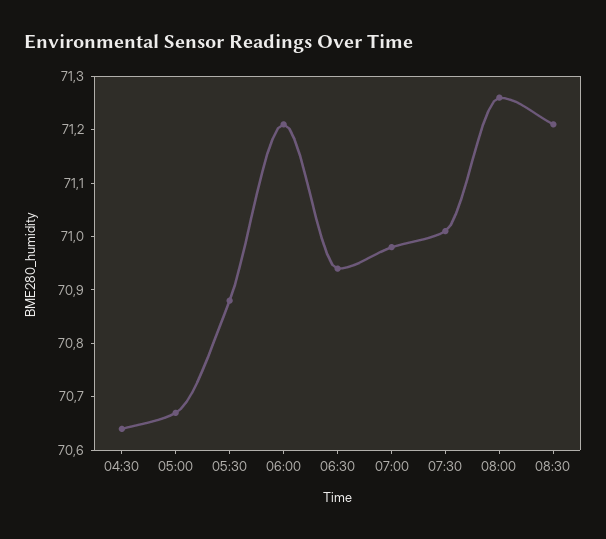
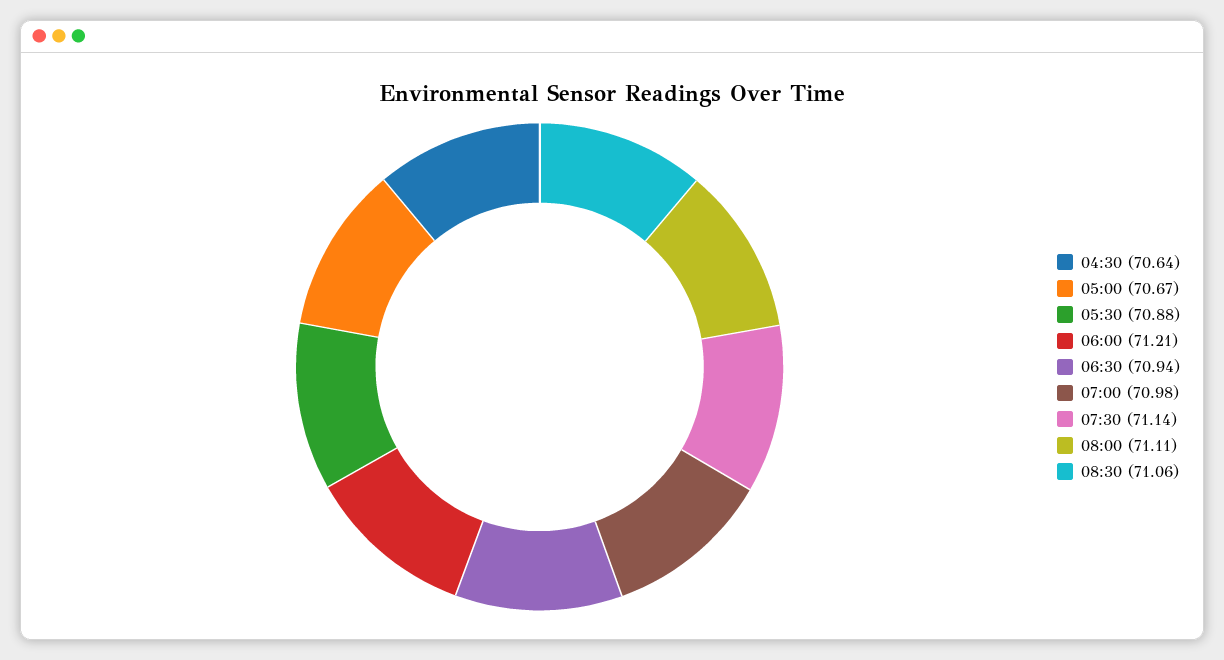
07:30: 71 -> 71.14
08:00: 71.25 -> 71.11
08:30: 71.2 -> 71.06

